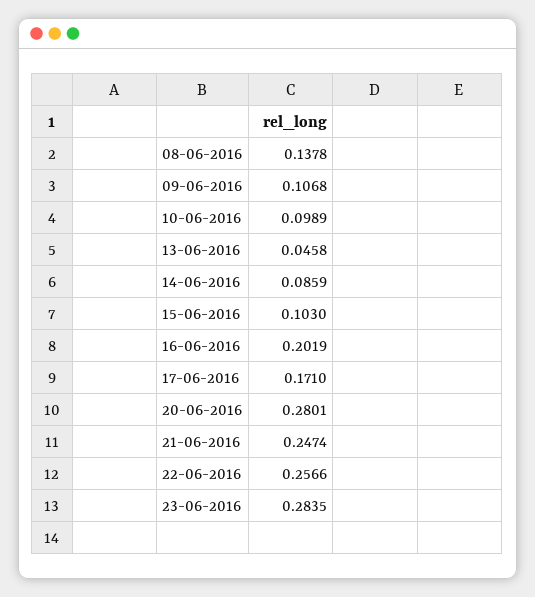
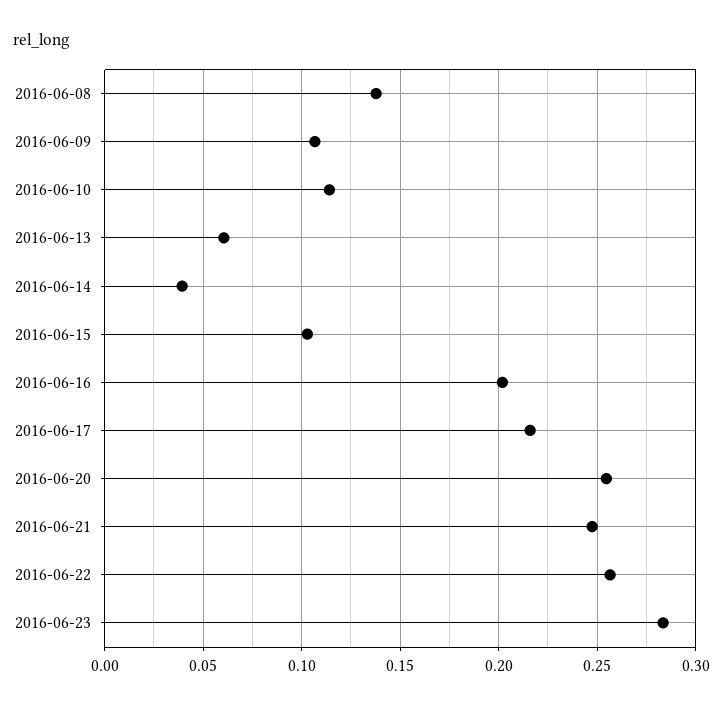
10-06-2016: 0.0989 -> 0.115
13-06-2016: 0.0458 -> 0.06
14-06-2016: 0.0859 -> 0.04
17-06-2016: 0.171 -> 0.215
20-06-2016: 0.2801 -> 0.255

